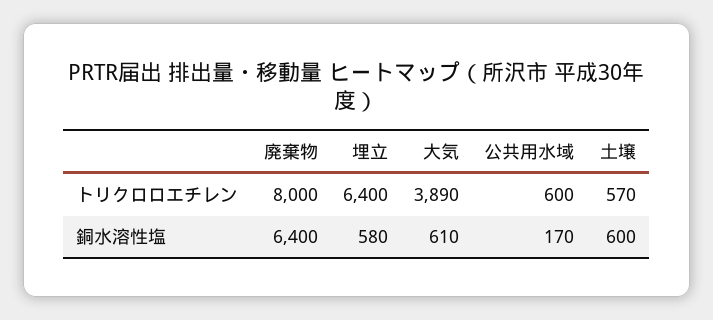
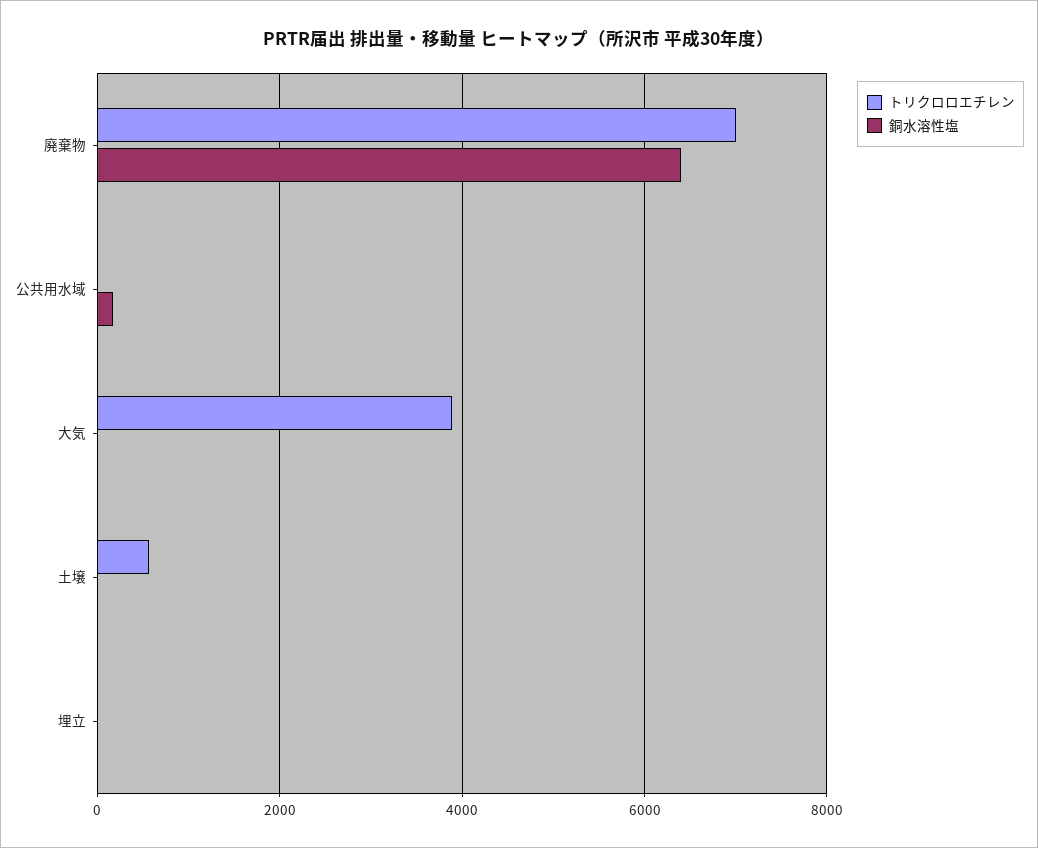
トリクロロエチレン, 廃棄物: 8000 -> 7000
トリクロロエチレン, 埋立: 6400 -> 0
トリクロロエチレン, 公共用水域: 600 -> 0
銅水溶性塩, 埋立: 580 -> 0
銅水溶性塩, 大気: 610 -> 0
銅水溶性塩, 土壌: 600 -> 0

